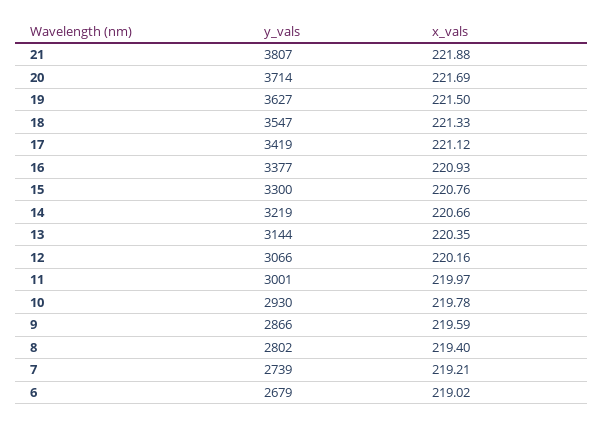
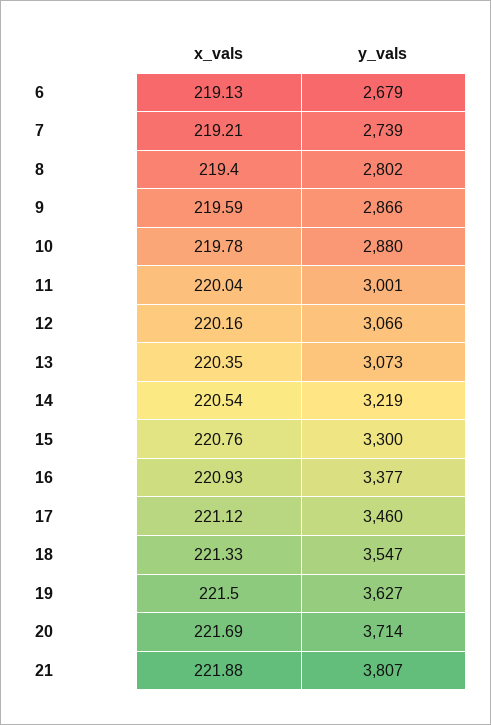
y_vals, 17: 3419 -> 3460
x_vals, 14: 220.66 -> 220.54
y_vals, 13: 3144 -> 3073
x_vals, 11: 219.97 -> 220.04
y_vals, 10: 2930 -> 2880
x_vals, 6: 219.02 -> 219.13

